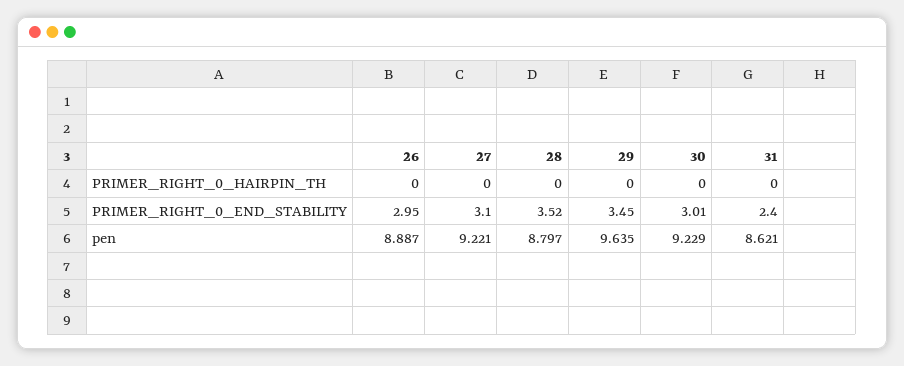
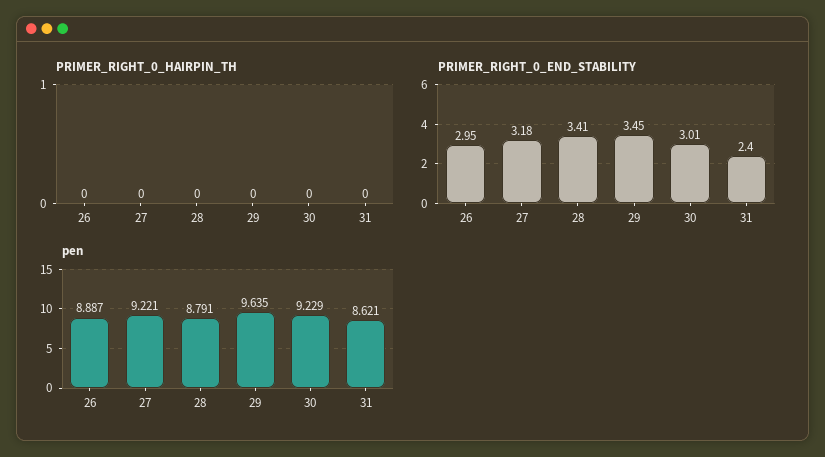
PRIMER_RIGHT_0_END_STABILITY, 27: 3.1 -> 3.18
PRIMER_RIGHT_0_END_STABILITY, 28: 3.52 -> 3.41
pen, 28: 8.797 -> 8.791

